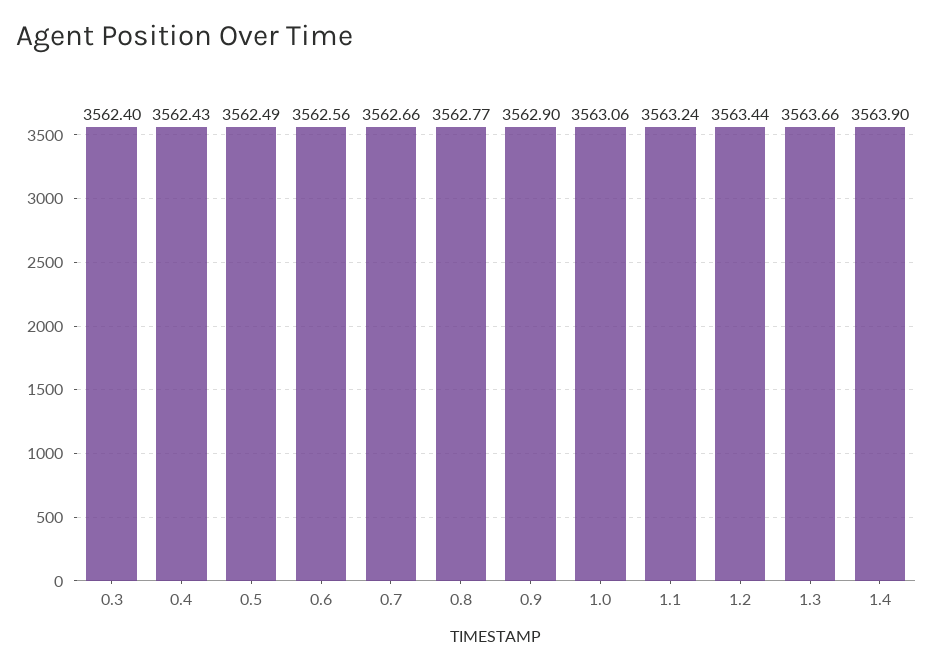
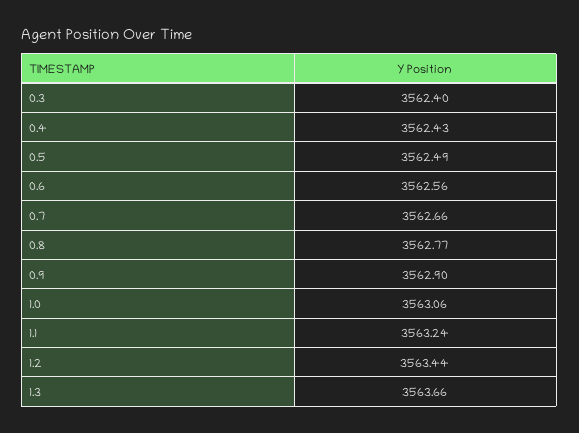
1.4: 3563.9 -> none

